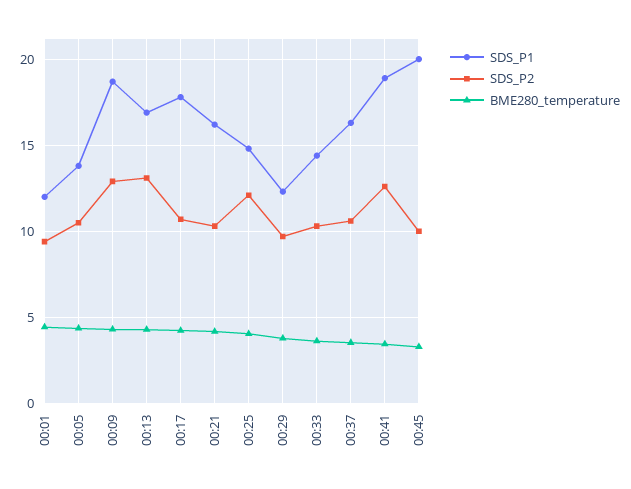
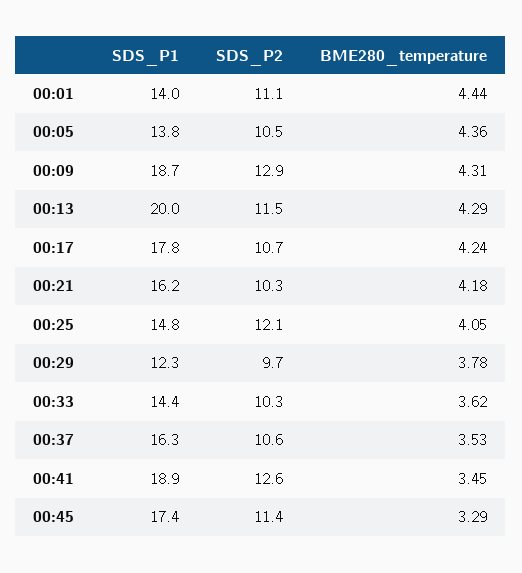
SDS_P1, 00:01: 12 -> 14
SDS_P2, 00:01: 9.5 -> 11.1
SDS_P1, 00:13: 17 -> 20
SDS_P2, 00:13: 13 -> 11.5
SDS_P1, 00:45: 20 -> 17.4
SDS_P2, 00:45: 10 -> 11.4

